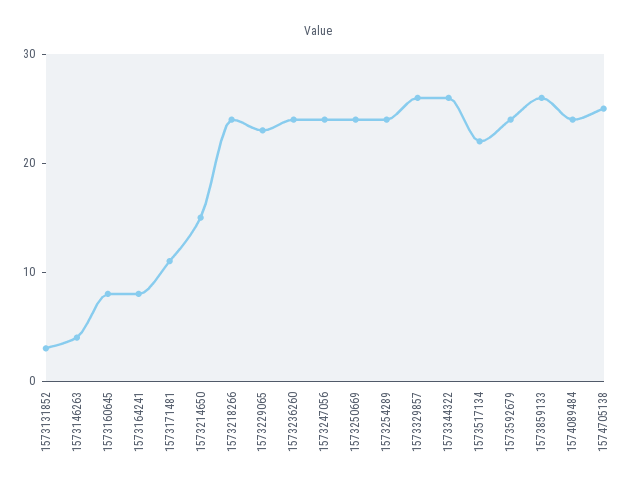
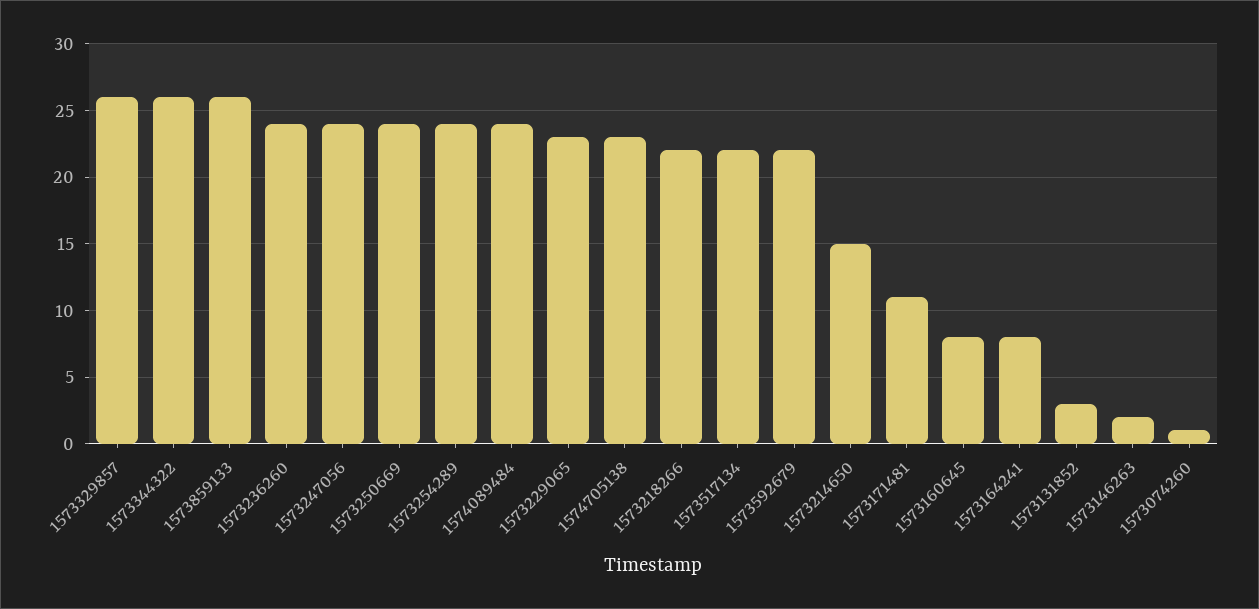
1573146263: 4 -> 2
1573218266: 24 -> 22
1573592679: 24 -> 22
1574705138: 25 -> 23
1573074260: none -> 1

